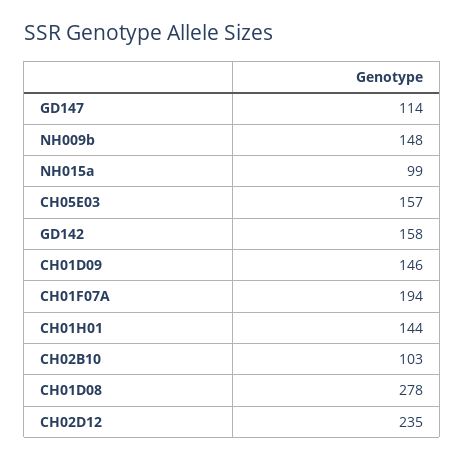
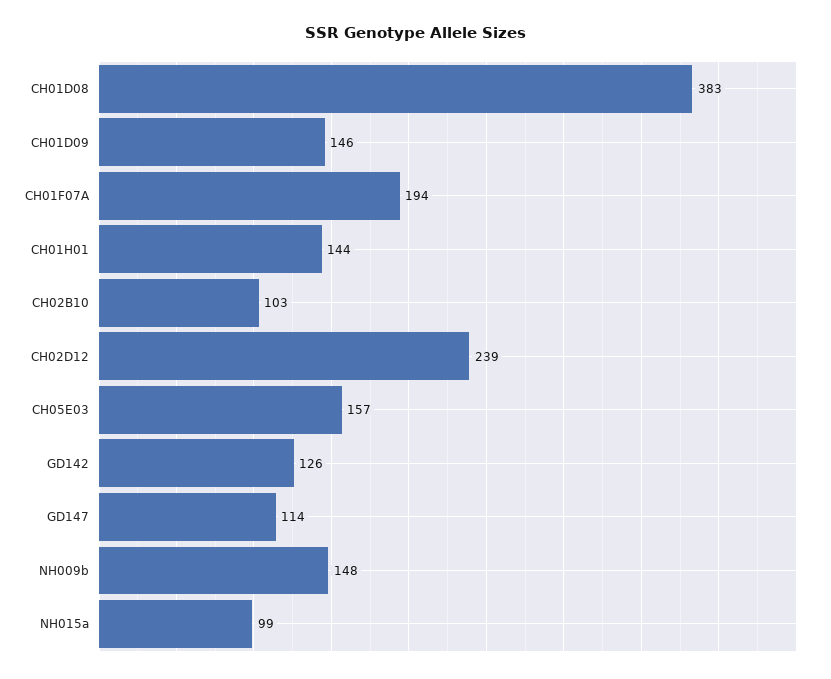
GD142: 158 -> 126
CH01D08: 278 -> 383
CH02D12: 235 -> 239

